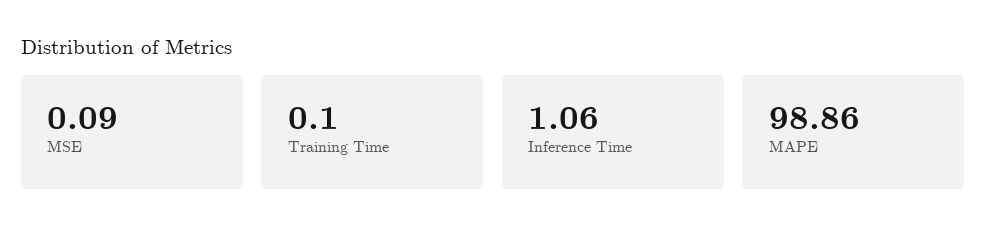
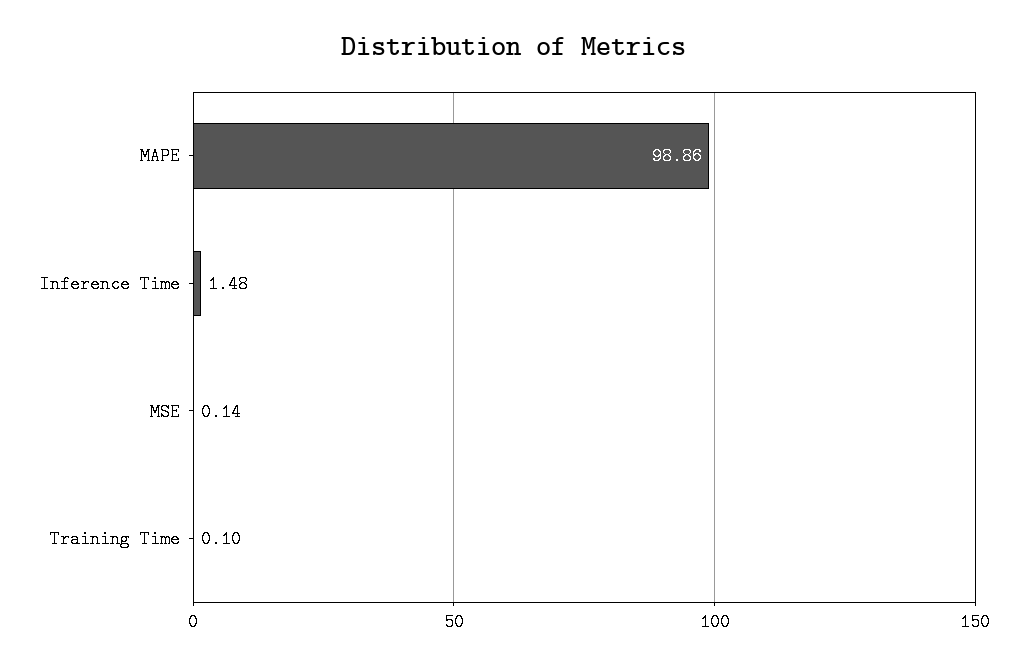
MSE: 0.09 -> 0.14
Inference Time: 1.06 -> 1.48

